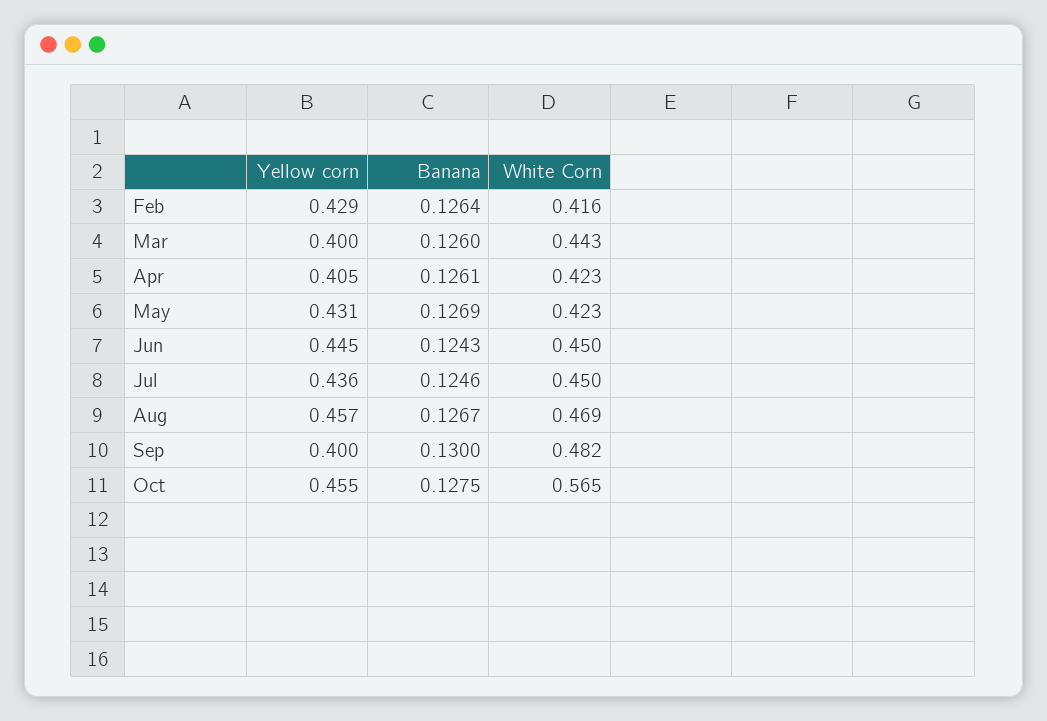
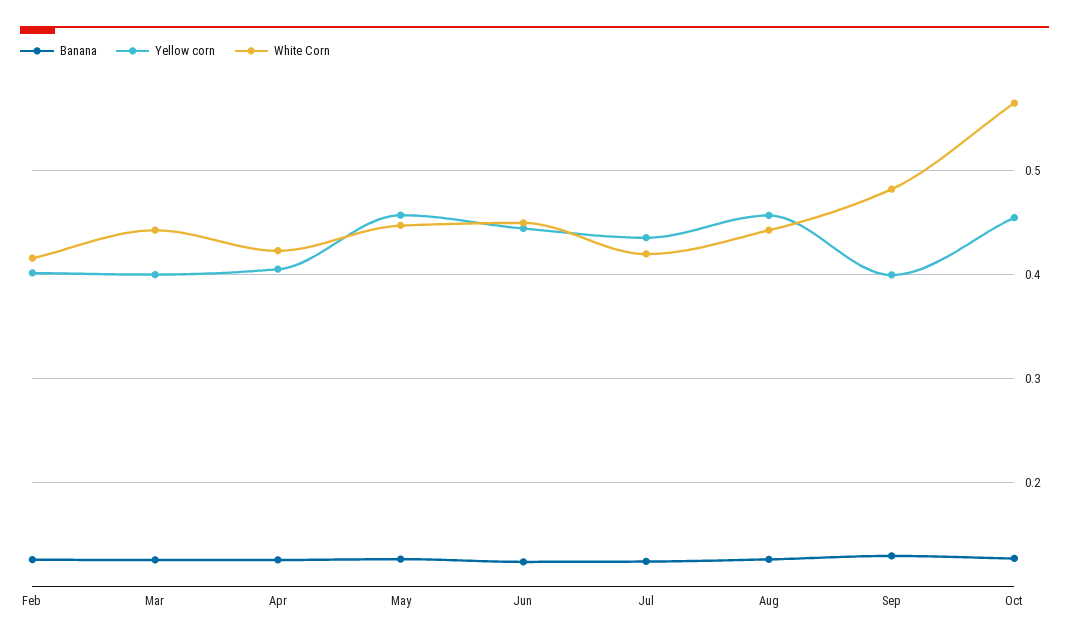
Yellow corn, Feb: 0.429 -> 0.4
Yellow corn, May: 0.431 -> 0.46
White Corn, May: 0.423 -> 0.45
White Corn, Jul: 0.45 -> 0.42
White Corn, Aug: 0.469 -> 0.44

